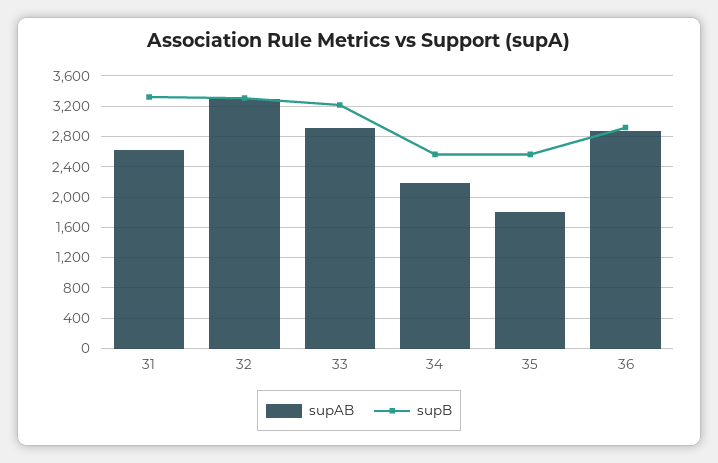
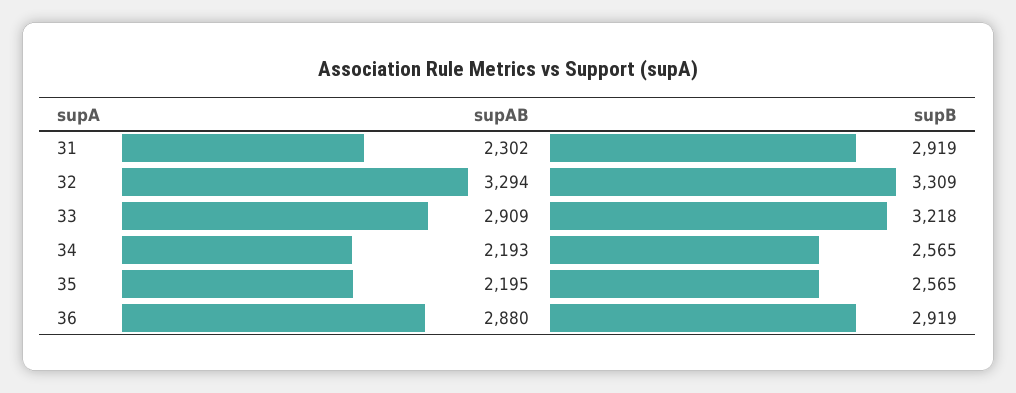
supAB, 31: 2600 -> 2302
supB, 31: 3300 -> 2919
supAB, 35: 1800 -> 2195

